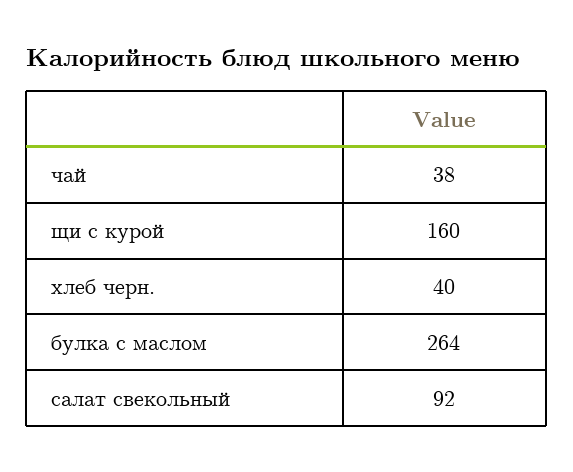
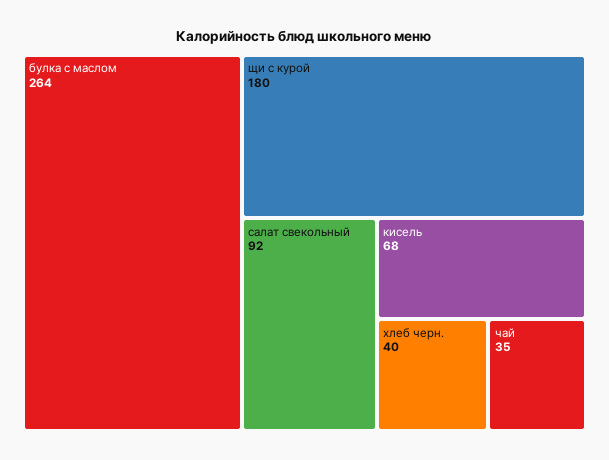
чай: 38 -> 35
щи с курой: 160 -> 180
кисель: none -> 68

